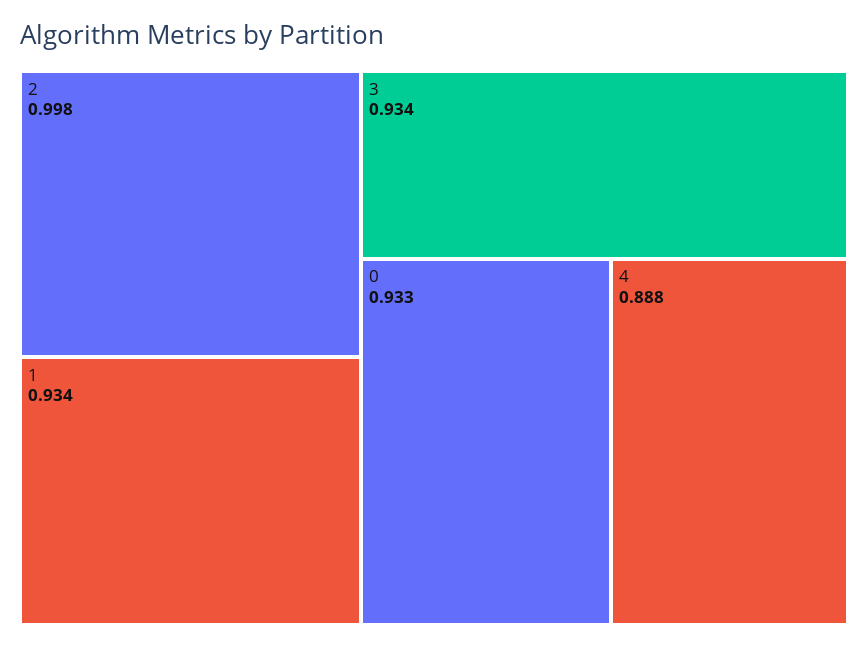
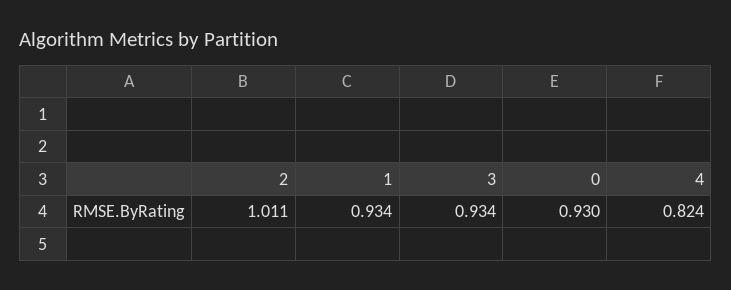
2: 0.998 -> 1.011
0: 0.933 -> 0.93
4: 0.888 -> 0.824

